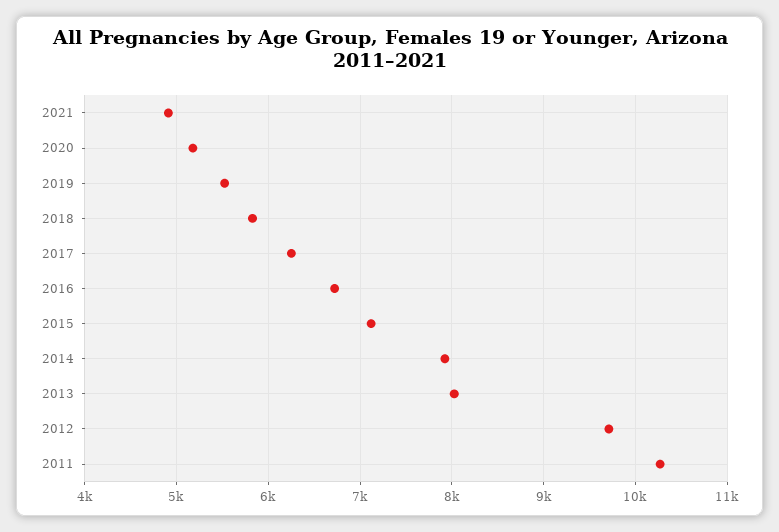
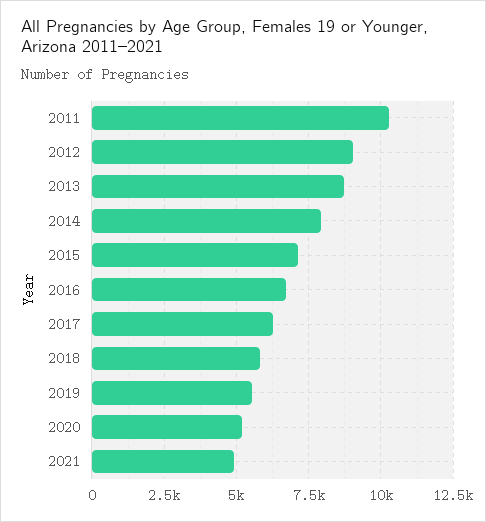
2013: 8000 -> 8750
2012: 9700 -> 9000

